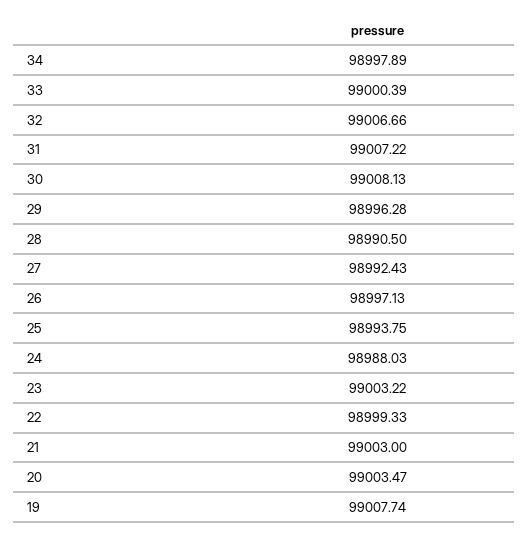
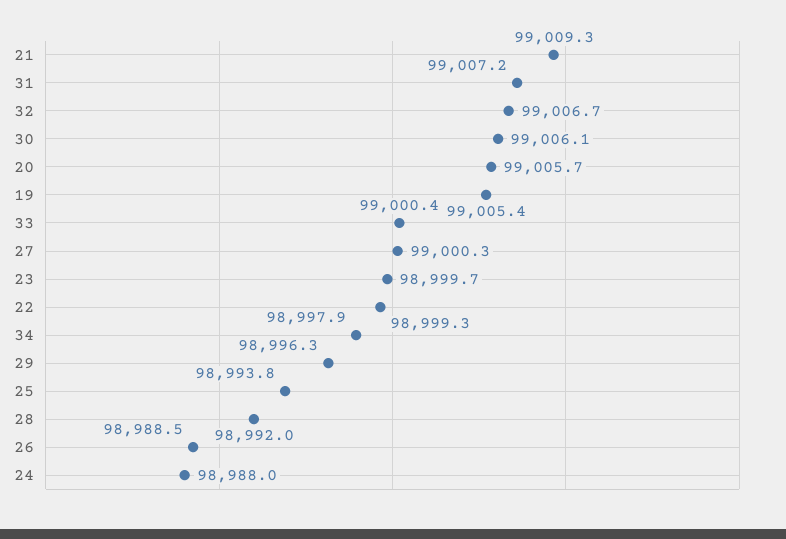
30: 99008.13 -> 99006.1
28: 98990.5 -> 98992
27: 98992.43 -> 99000.3
26: 98997.13 -> 98988.5
23: 99003.22 -> 98999.7
21: 99003 -> 99009.3
20: 99003.47 -> 99005.7
19: 99007.74 -> 99005.4

